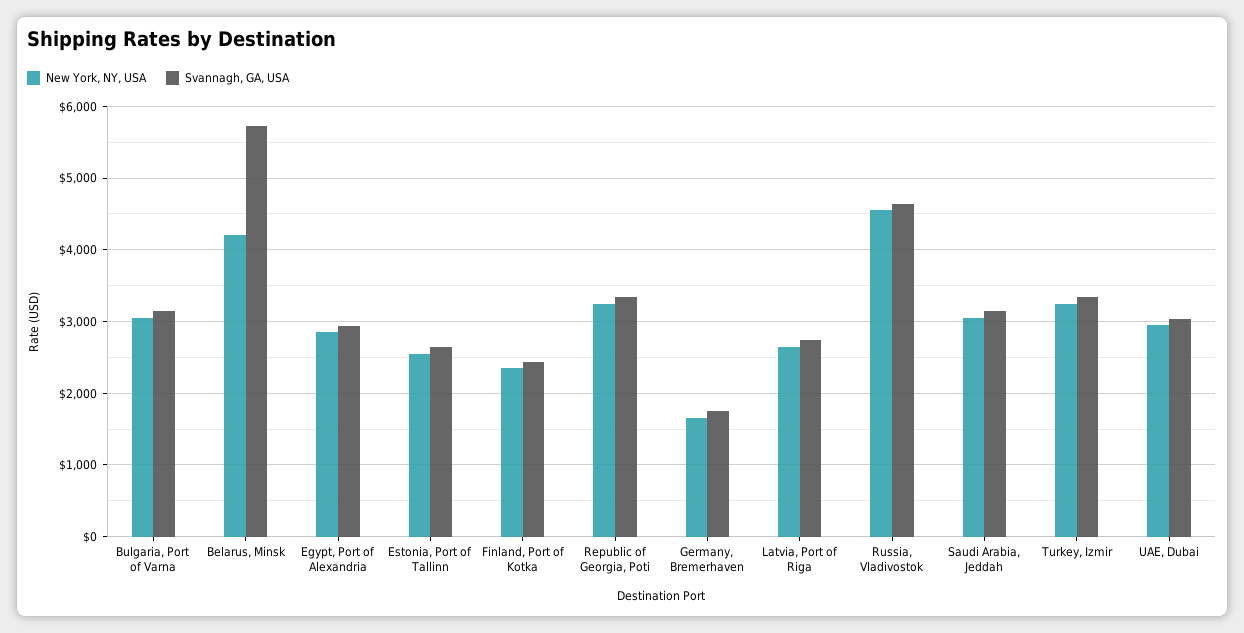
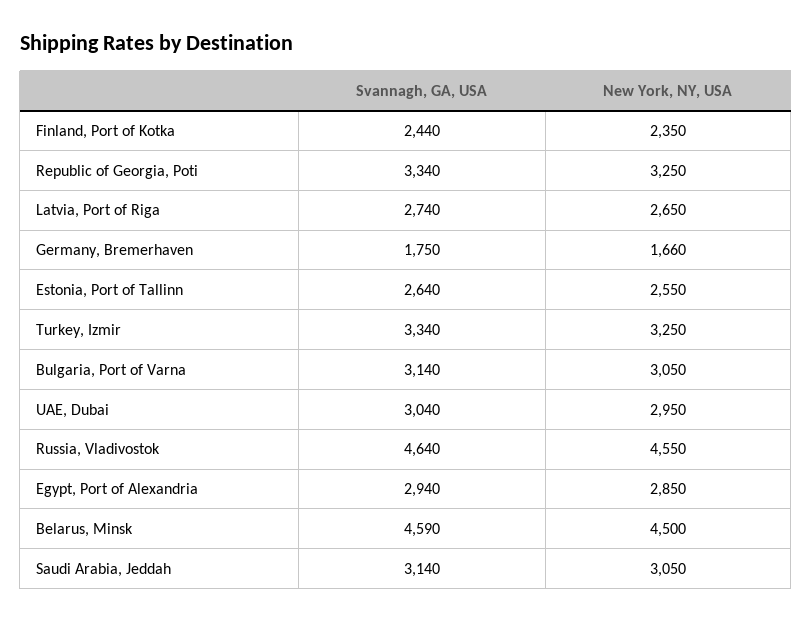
New York, NY, USA, Belarus, Minsk: 4200 -> 4500
Svannagh, GA, USA, Belarus, Minsk: 5700 -> 4590

